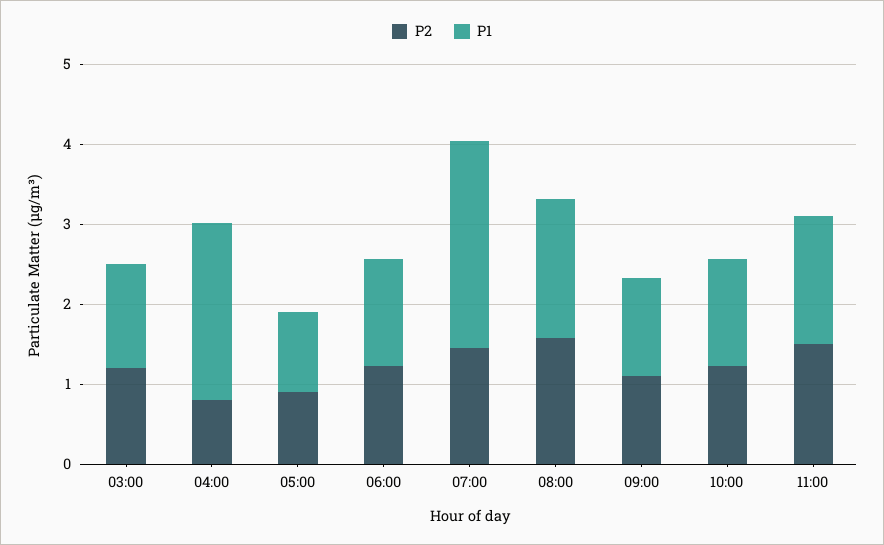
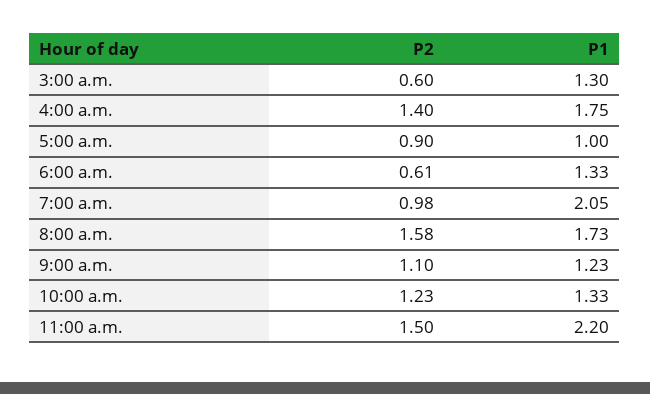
P2, 03:00: 1.2 -> 0.6
P2, 04:00: 0.8 -> 1.4
P1, 04:00: 2.2 -> 1.75
P2, 06:00: 1.2 -> 0.61
P2, 07:00: 1.4 -> 0.98
P1, 07:00: 2.6 -> 2.05
P1, 11:00: 1.6 -> 2.2

